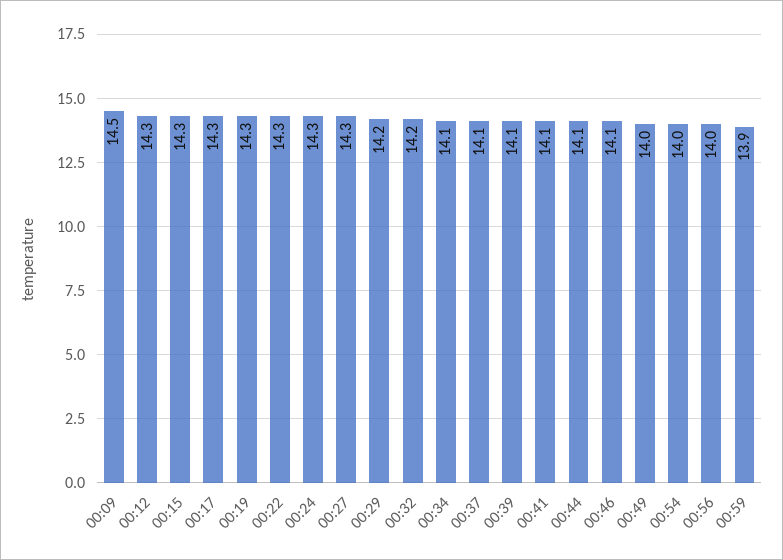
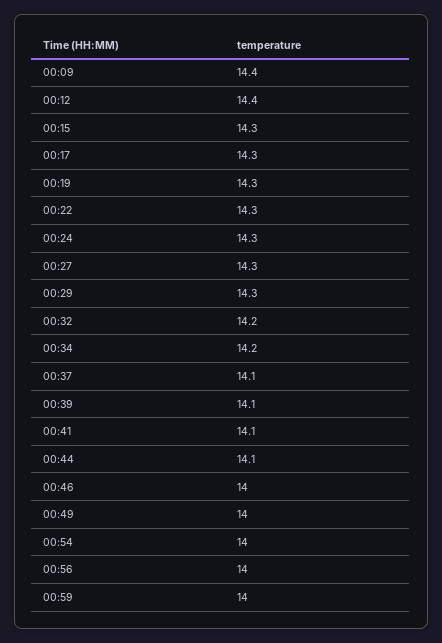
00:09: 14.5 -> 14.4
00:12: 14.3 -> 14.4
00:29: 14.2 -> 14.3
00:34: 14.1 -> 14.2
00:46: 14.1 -> 14
00:59: 13.9 -> 14

